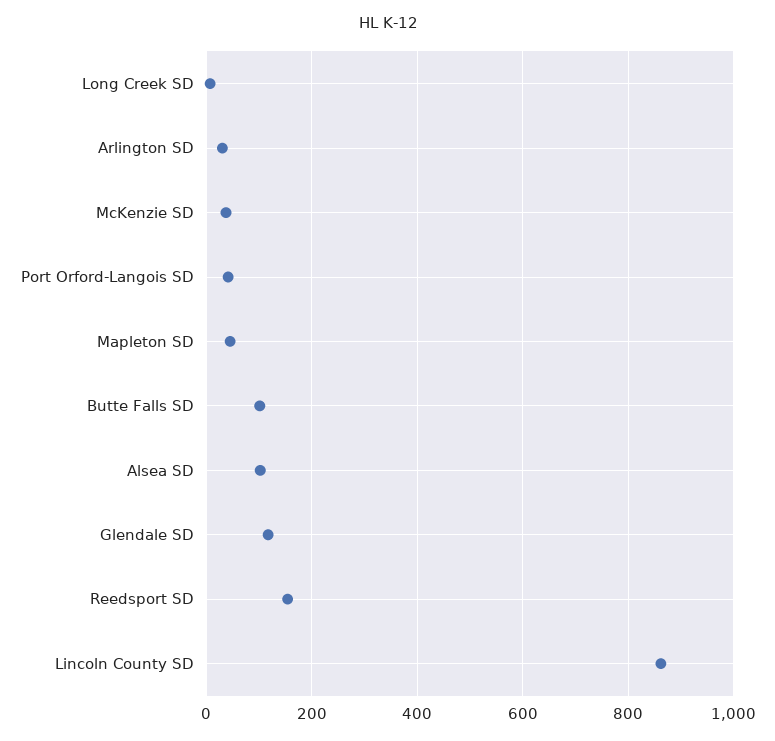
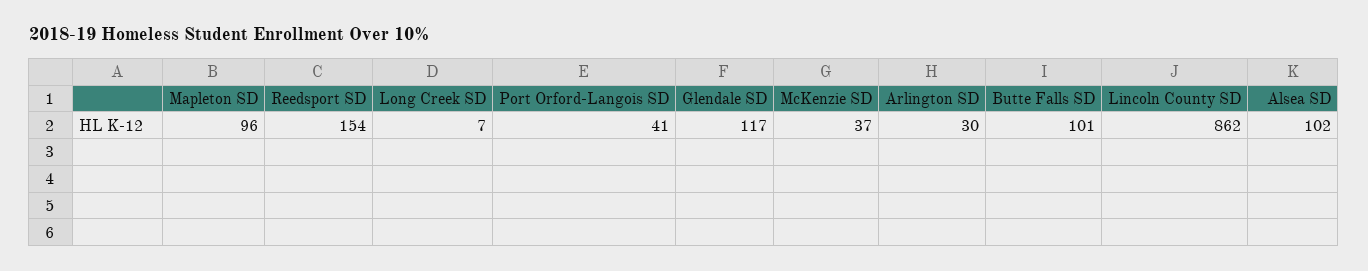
Mapleton SD: 40 -> 96

